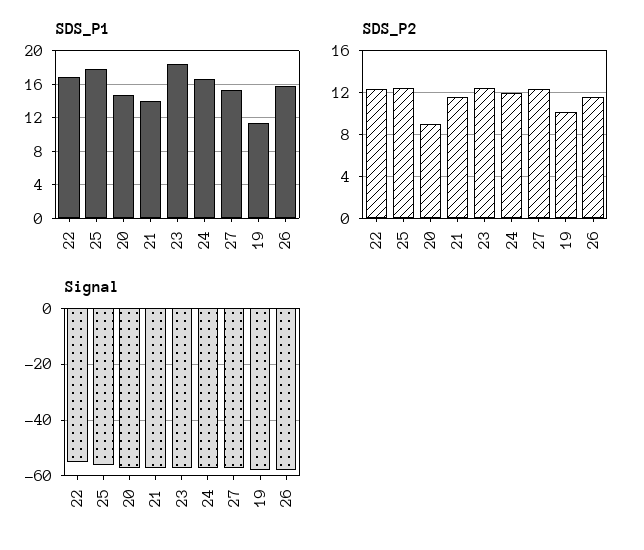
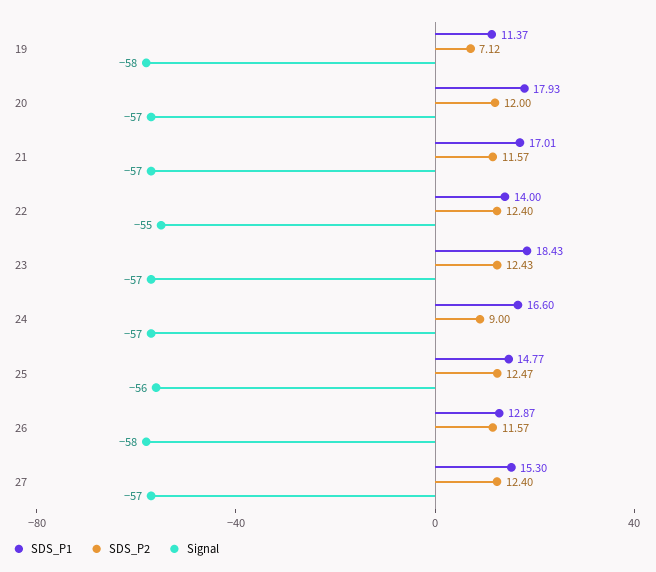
SDS_P1, 22: 17 -> 14
SDS_P1, 25: 18 -> 14.77
SDS_P1, 20: 15 -> 17.93
SDS_P1, 21: 14 -> 17.01
SDS_P1, 26: 16 -> 12.87
SDS_P2, 20: 9 -> 12
SDS_P2, 24: 12 -> 9
SDS_P2, 19: 10 -> 7.12

